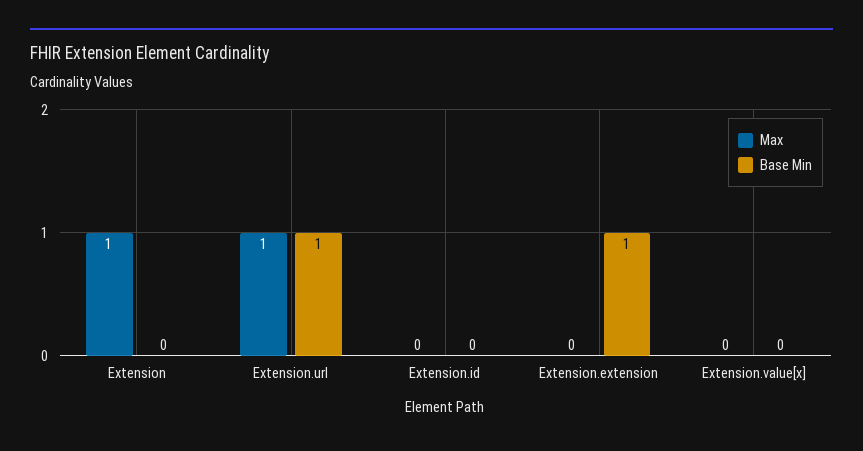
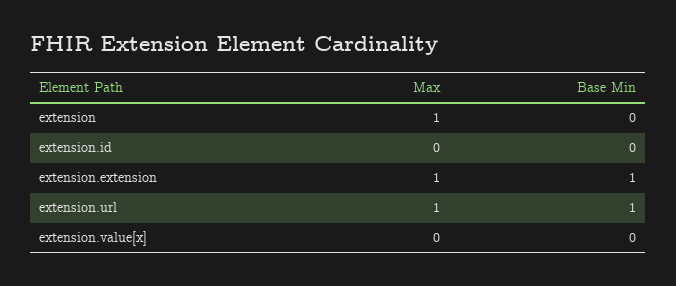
Max, Extension.extension: 0 -> 1

